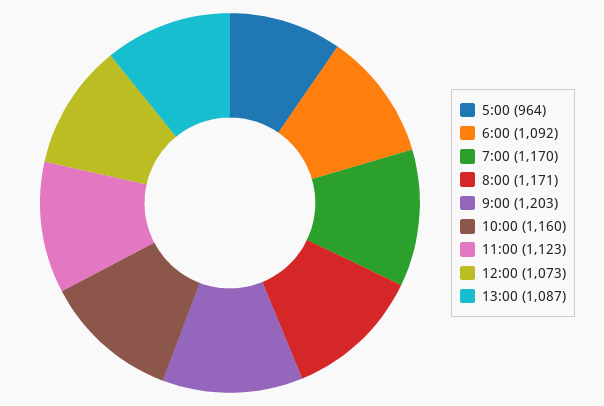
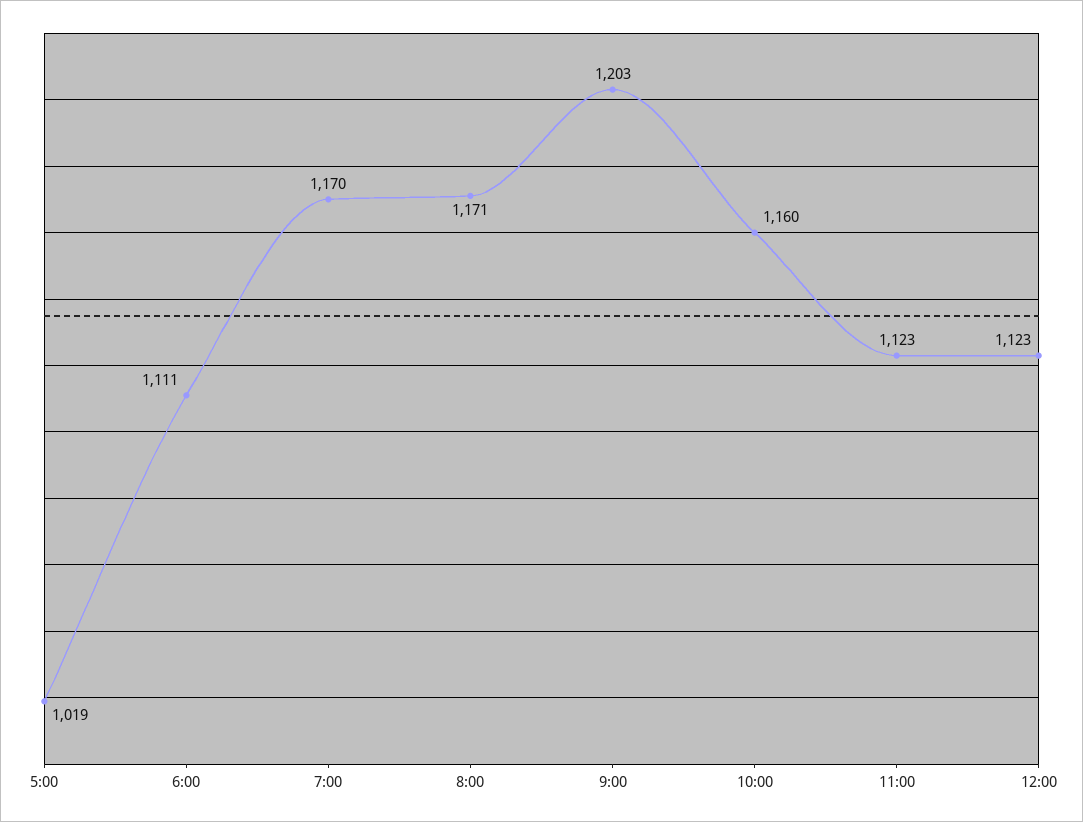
5:00: 964 -> 1019
6:00: 1092 -> 1111
12:00: 1073 -> 1123
13:00: 1087 -> none

